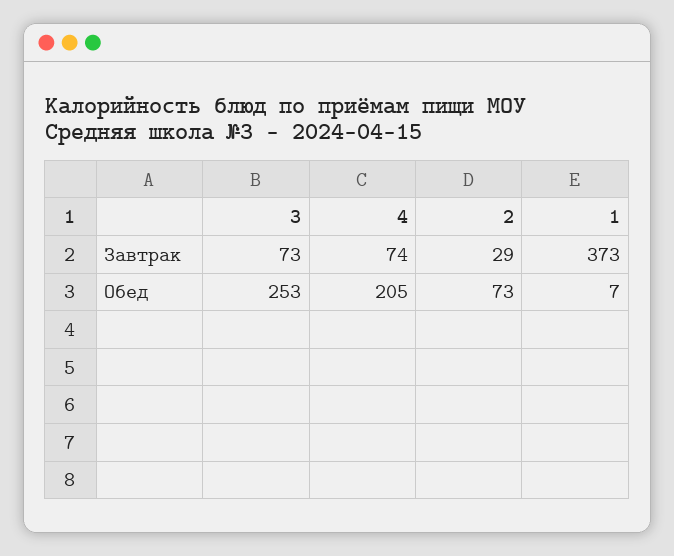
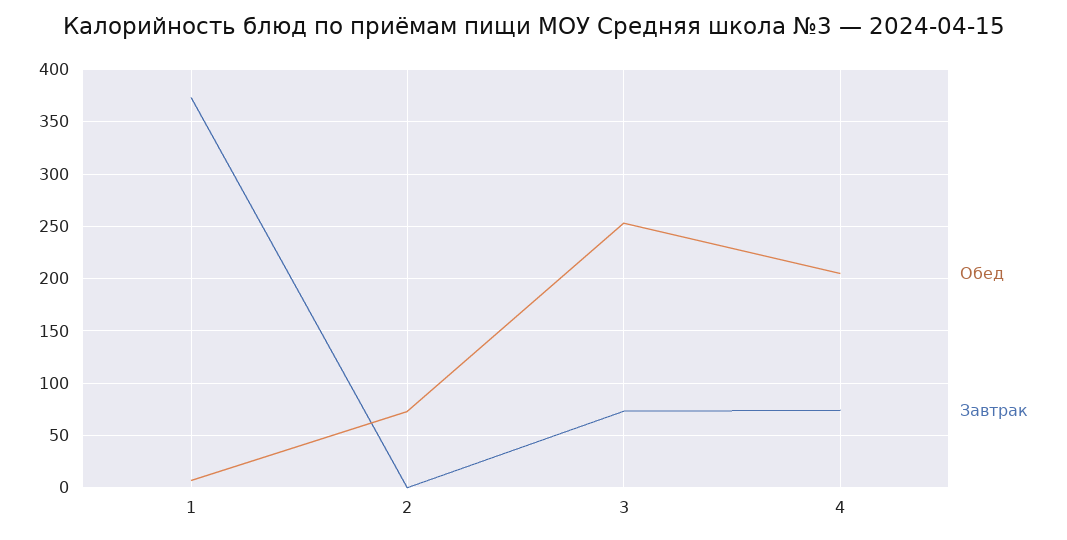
Завтрак, 2: 29 -> 0

